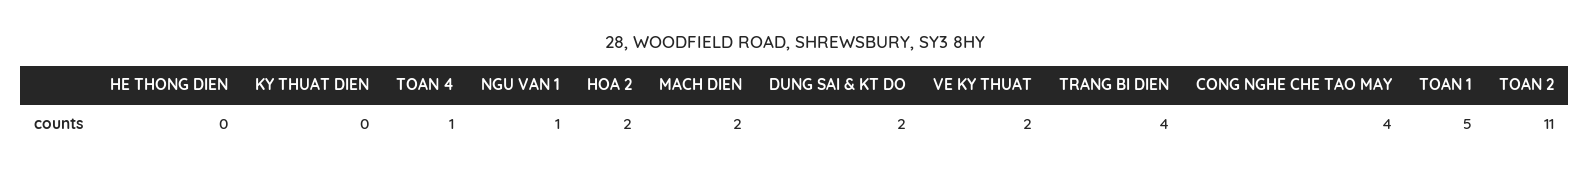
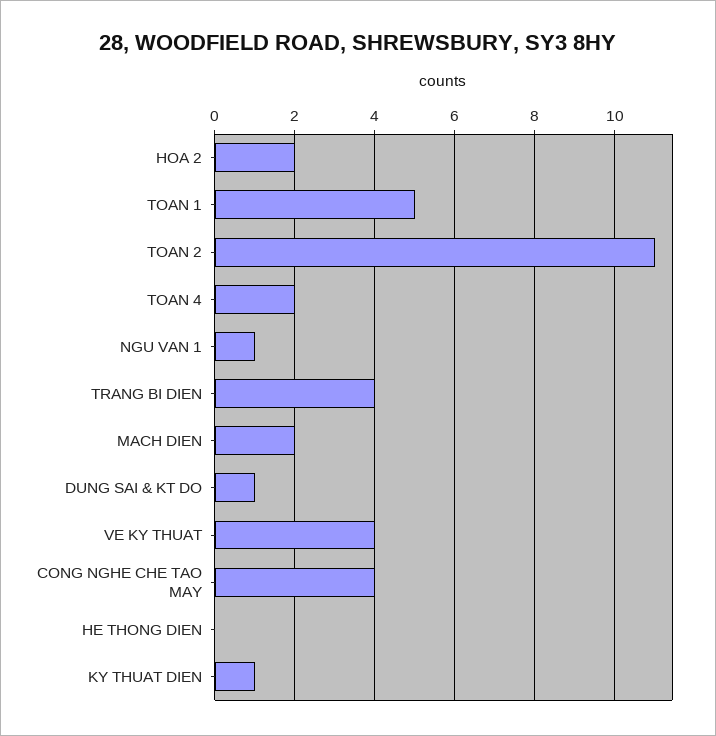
KY THUAT DIEN: 0 -> 1
TOAN 4: 1 -> 2
DUNG SAI & KT DO: 2 -> 1
VE KY THUAT: 2 -> 4

